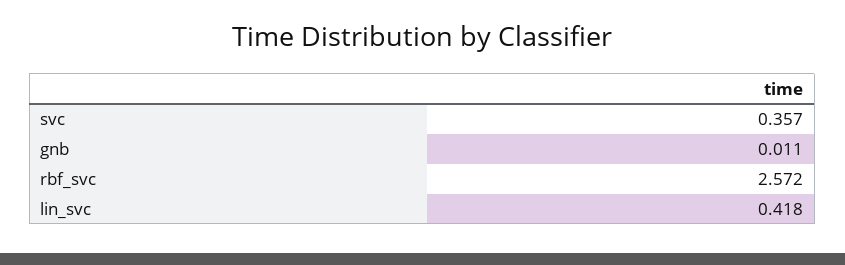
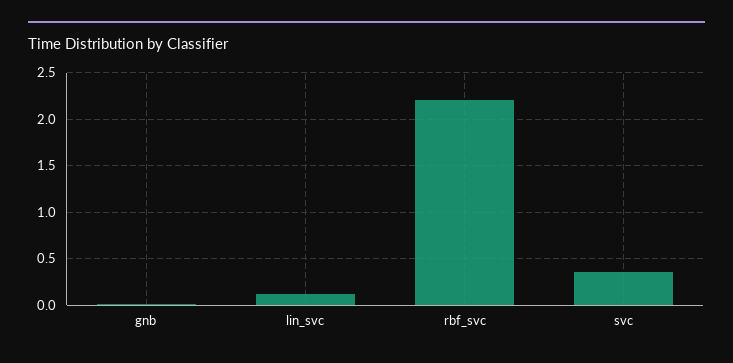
rbf_svc: 2.572 -> 2.2
lin_svc: 0.418 -> 0.1

